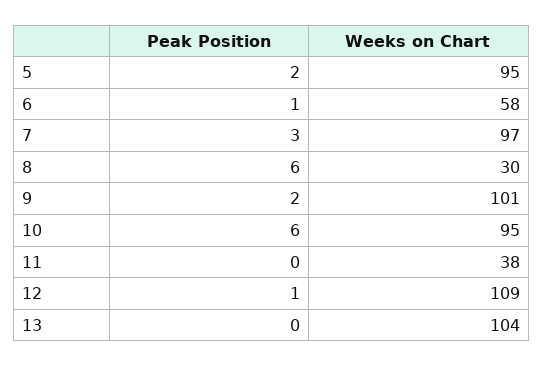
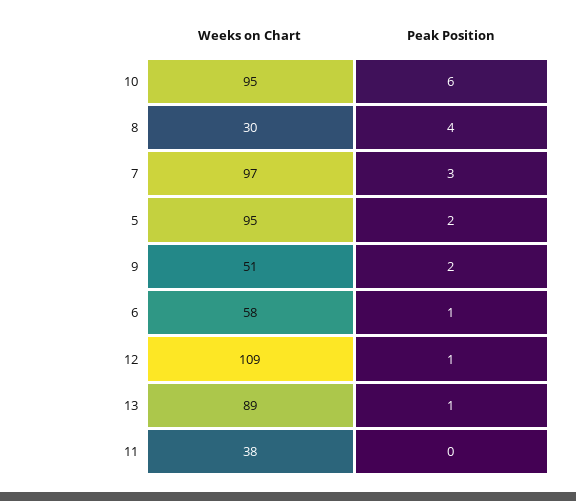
Peak Position, 8: 6 -> 4
Weeks on Chart, 9: 101 -> 51
Peak Position, 13: 0 -> 1
Weeks on Chart, 13: 104 -> 89

